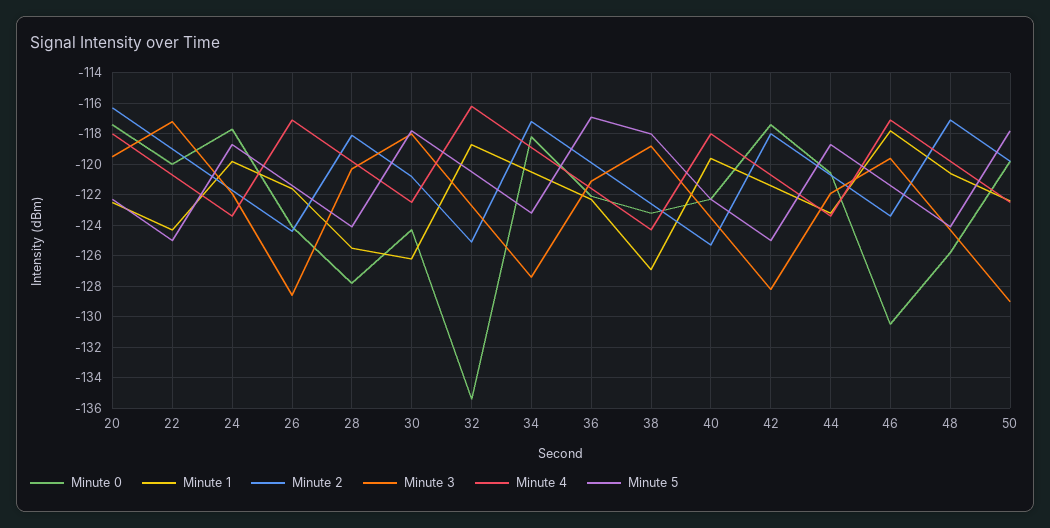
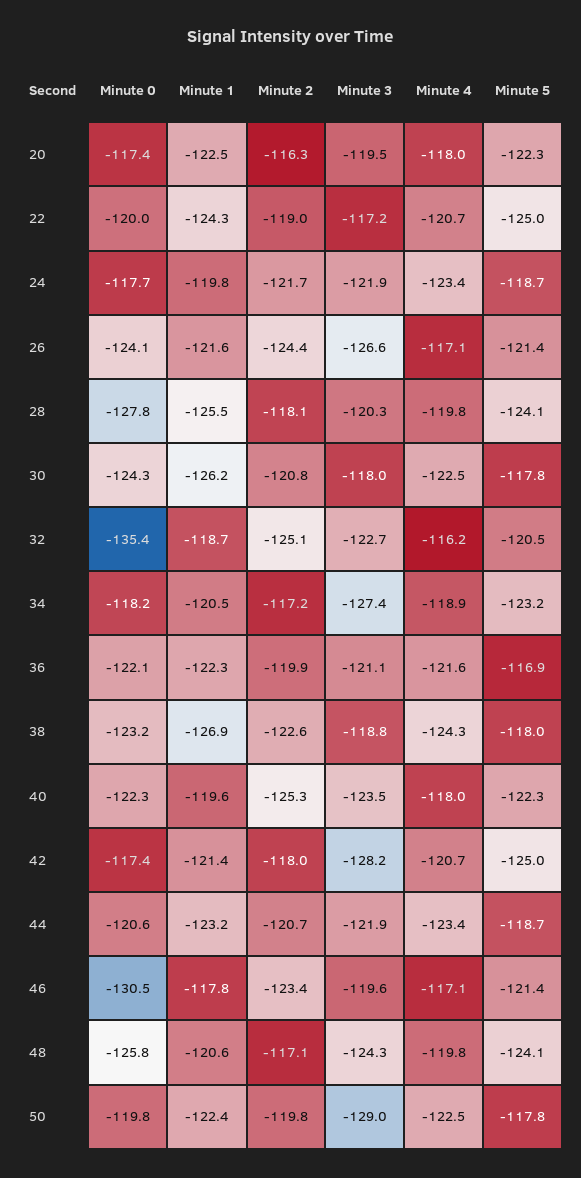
Minute 3, 26: -128.5 -> -126.6

